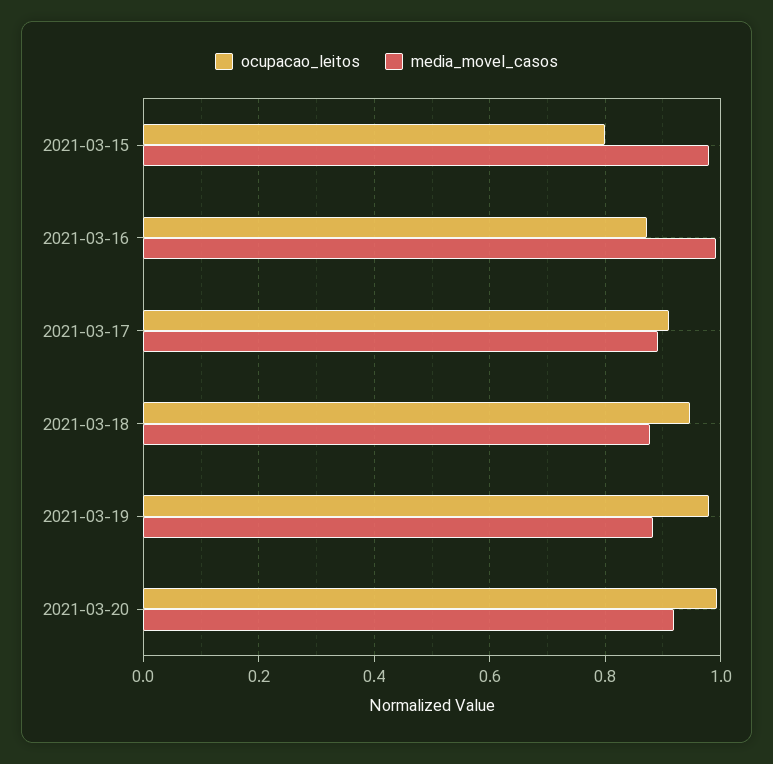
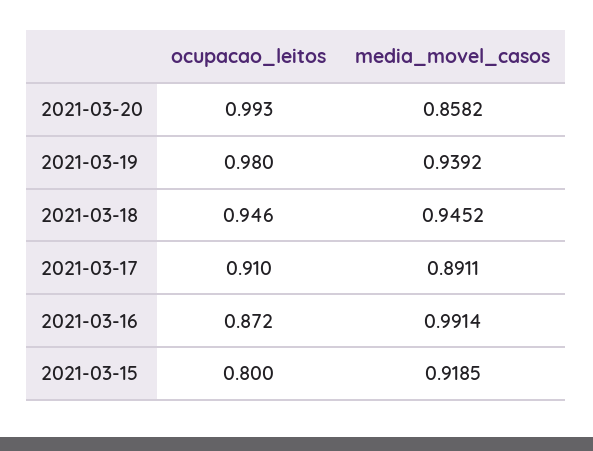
media_movel_casos, 2021-03-15: 0.98 -> 0.9185
media_movel_casos, 2021-03-18: 0.88 -> 0.9452
media_movel_casos, 2021-03-19: 0.88 -> 0.9392
media_movel_casos, 2021-03-20: 0.92 -> 0.8582

